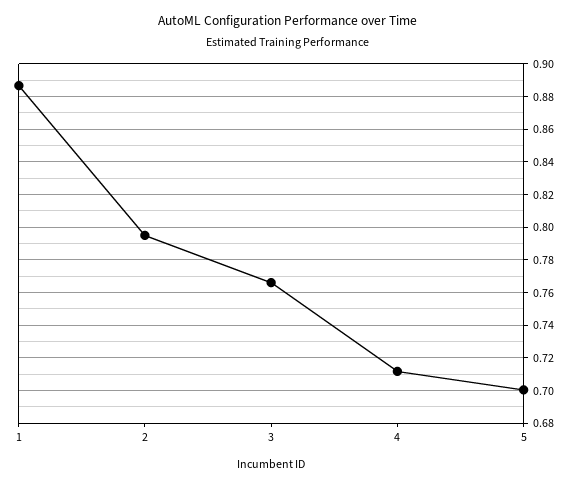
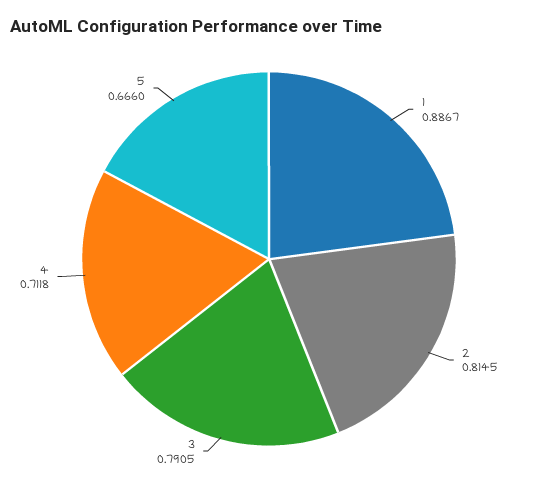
2: 0.795 -> 0.8145
3: 0.765 -> 0.7905
5: 0.7 -> 0.666

